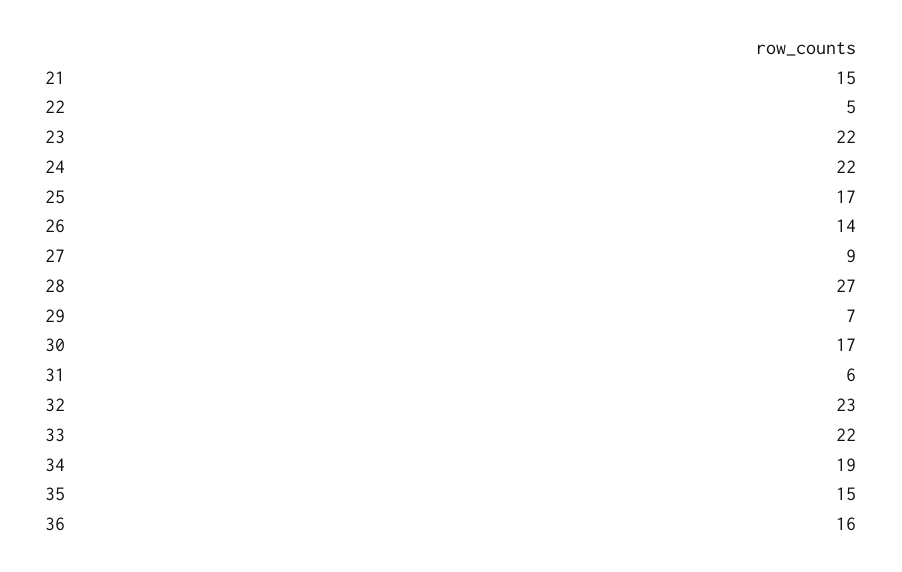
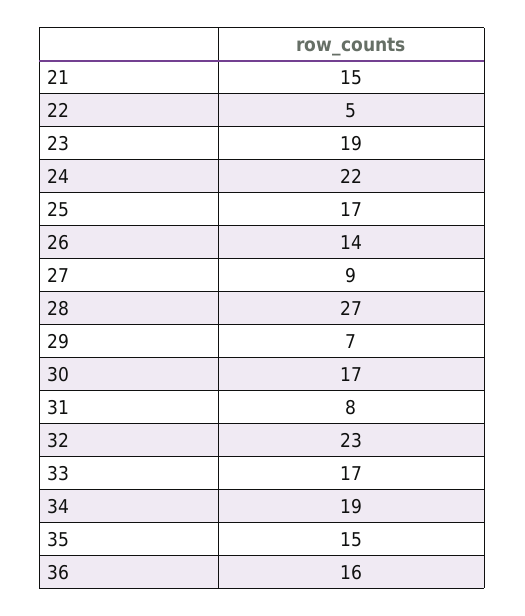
23: 22 -> 19
31: 6 -> 8
33: 22 -> 17

